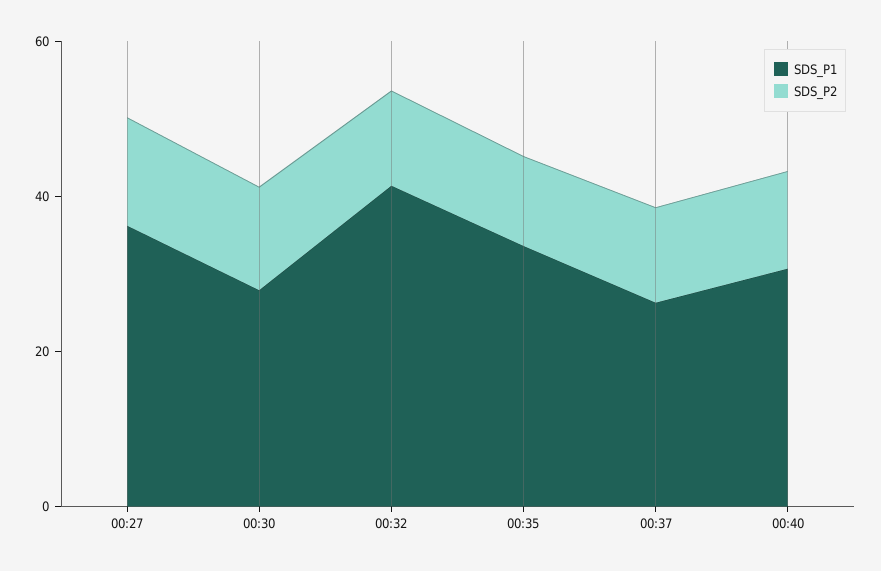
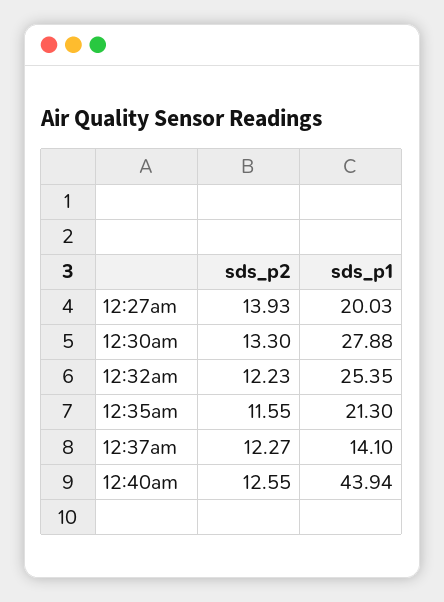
SDS_P1, 00:27: 35 -> 20.03
SDS_P1, 00:32: 40 -> 25.35
SDS_P1, 00:35: 35 -> 21.3
SDS_P1, 00:37: 25 -> 14.1
SDS_P1, 00:40: 30 -> 43.94

